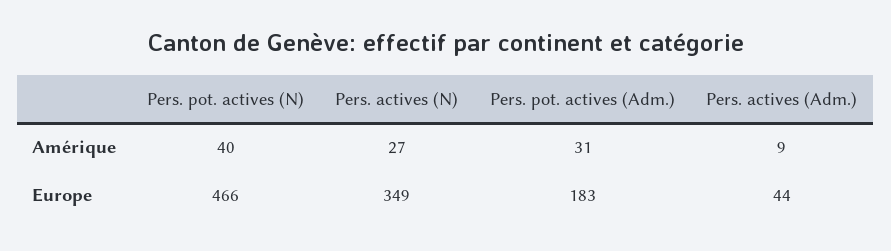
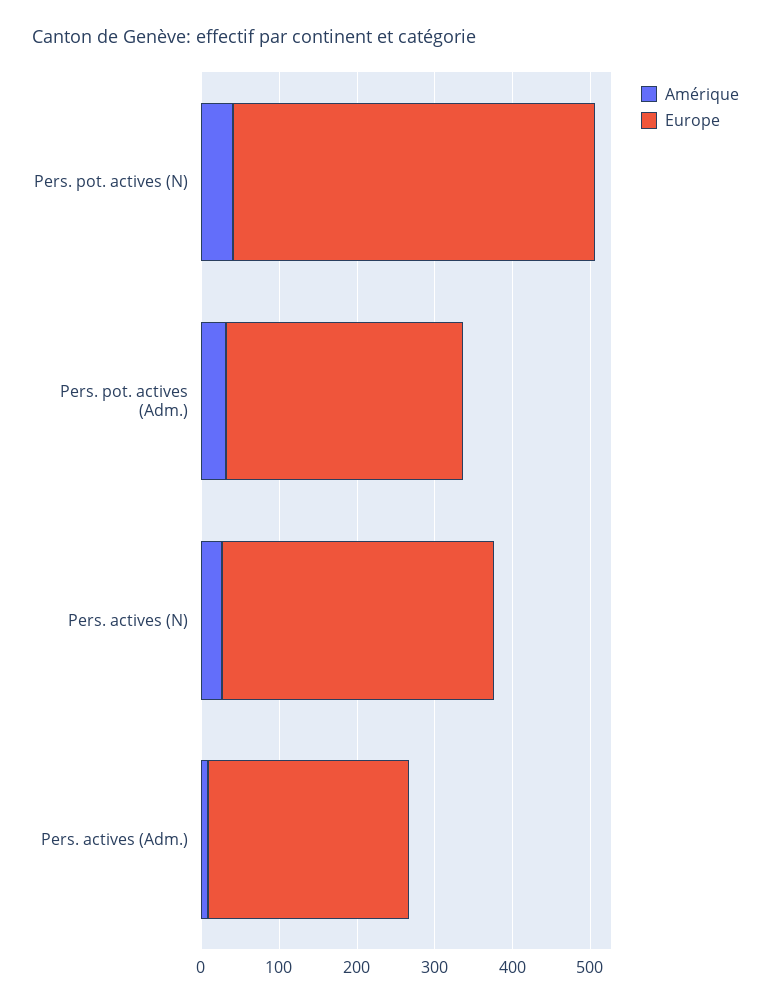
Europe, Pers. pot. actives (Adm.): 183 -> 300
Europe, Pers. actives (Adm.): 44 -> 260

